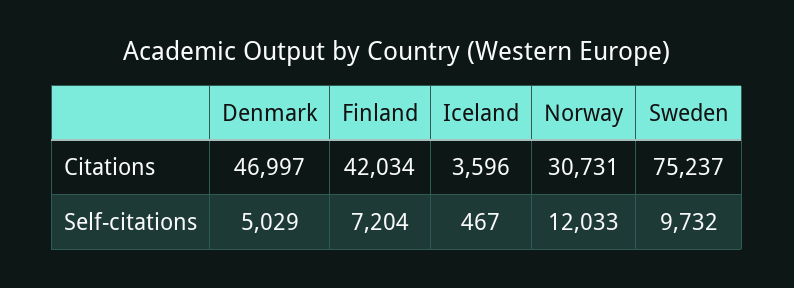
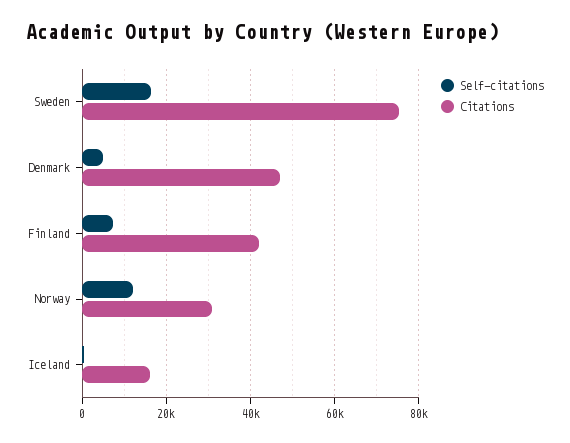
Citations, Iceland: 3596 -> 16000
Self-citations, Sweden: 9732 -> 16000

